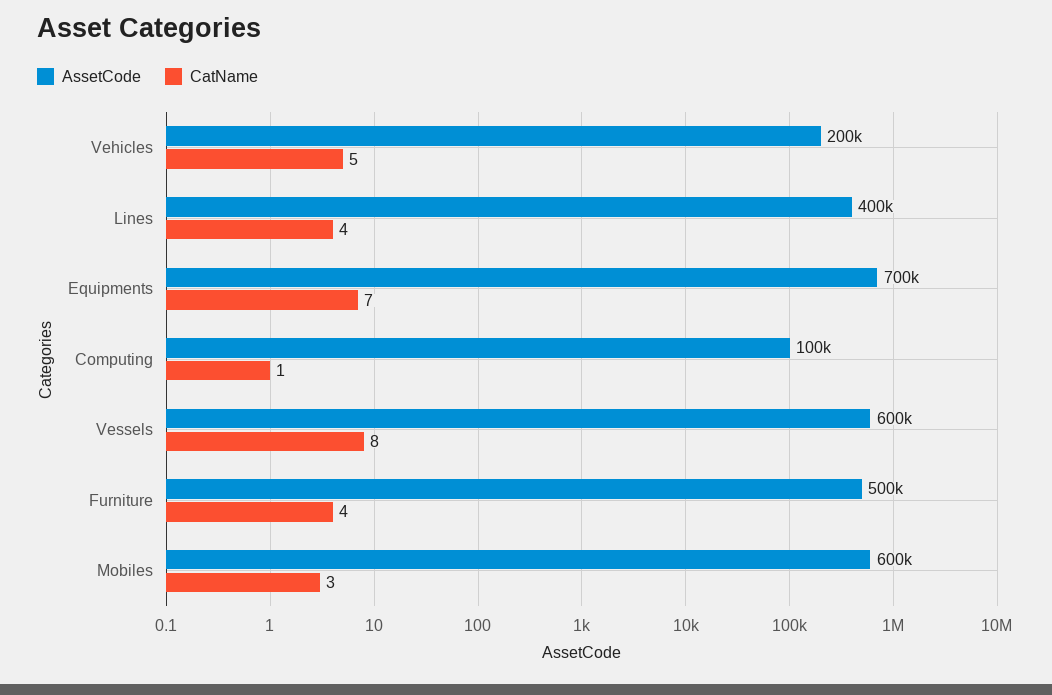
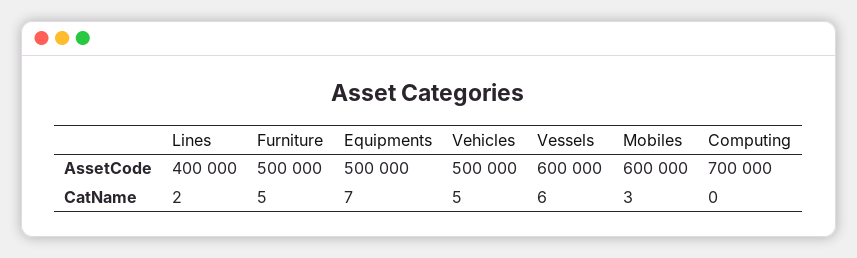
AssetCode, Vehicles: 200000 -> 500000
CatName, Lines: 4 -> 2
AssetCode, Equipments: 700000 -> 500000
AssetCode, Computing: 100000 -> 700000
CatName, Computing: 1 -> 0
CatName, Vessels: 8 -> 6
CatName, Furniture: 4 -> 5

